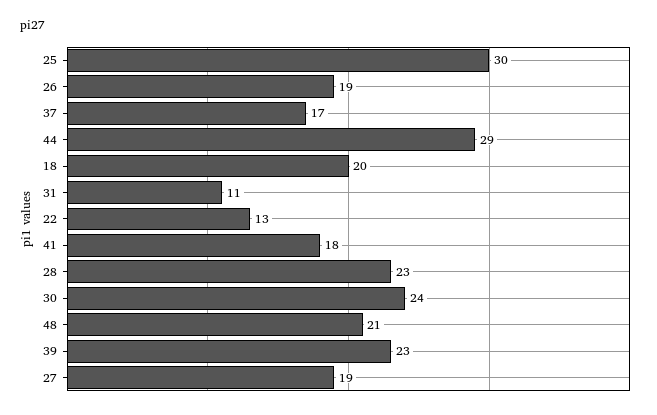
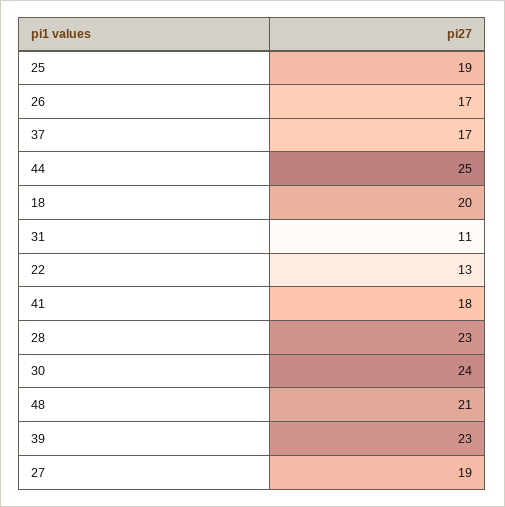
25: 30 -> 19
26: 19 -> 17
44: 29 -> 25

